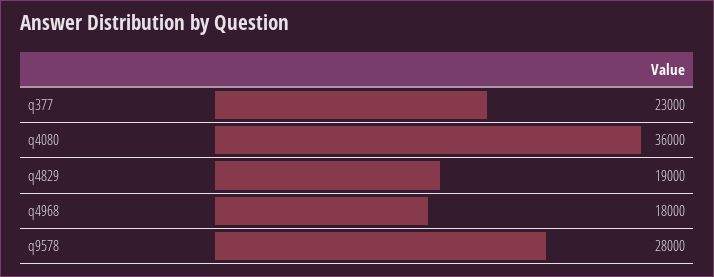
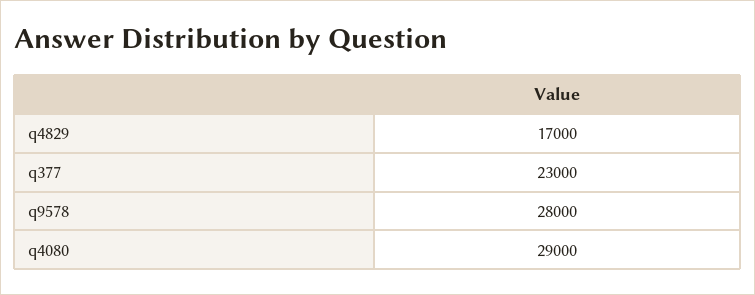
q4080: 36000 -> 29000
q4829: 19000 -> 17000
q4968: 18000 -> none

